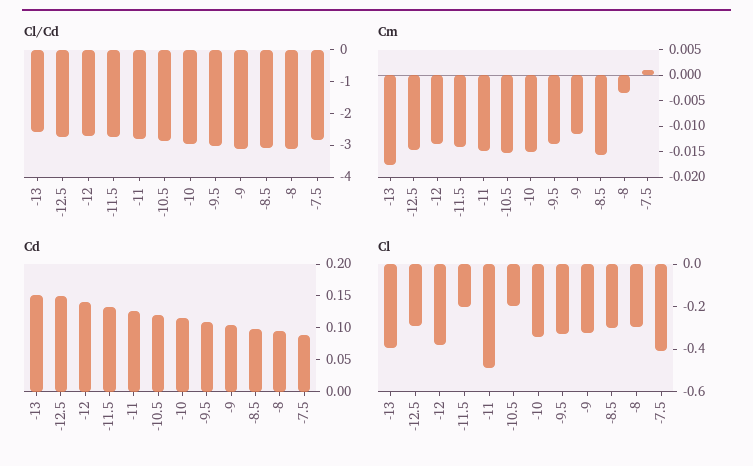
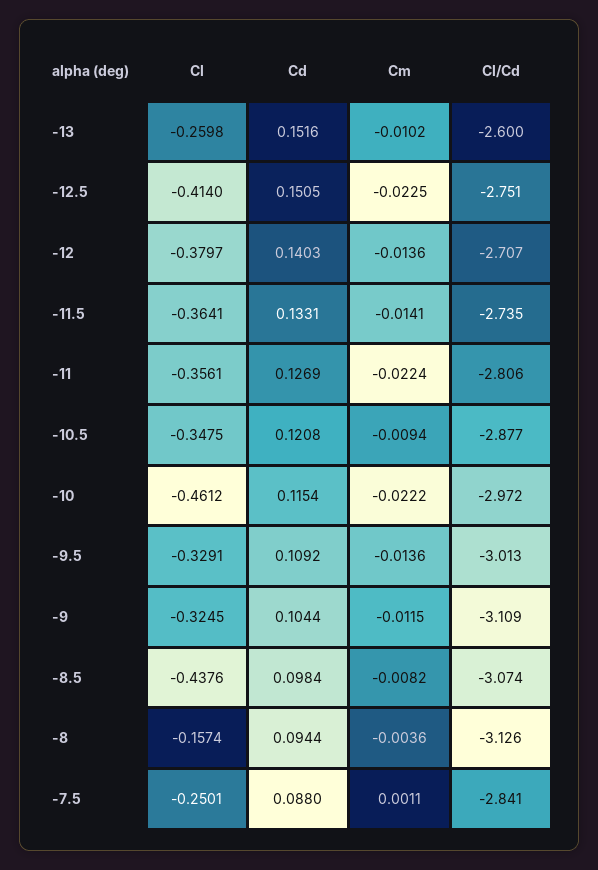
Cm, -13: -0.0175 -> -0.0102
Cm, -12.5: -0.015 -> -0.0225
Cm, -11: -0.015 -> -0.0224
Cm, -10.5: -0.015 -> -0.0094
Cm, -10: -0.015 -> -0.0222
Cm, -8.5: -0.015 -> -0.0082
Cl, -13: -0.4 -> -0.2598
Cl, -12.5: -0.3 -> -0.414
Cl, -11.5: -0.2 -> -0.3641
Cl, -11: -0.5 -> -0.3561
Cl, -10.5: -0.2 -> -0.3475
Cl, -10: -0.35 -> -0.4612
Cl, -8.5: -0.3 -> -0.4376
Cl, -8: -0.3 -> -0.1574
Cl, -7.5: -0.4 -> -0.2501

